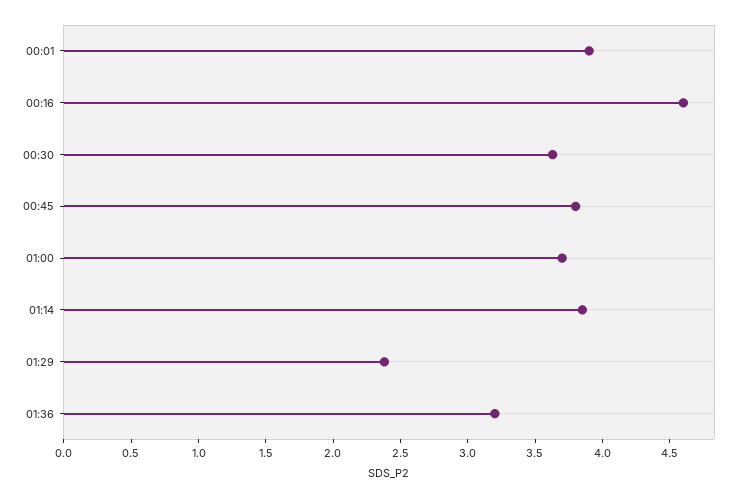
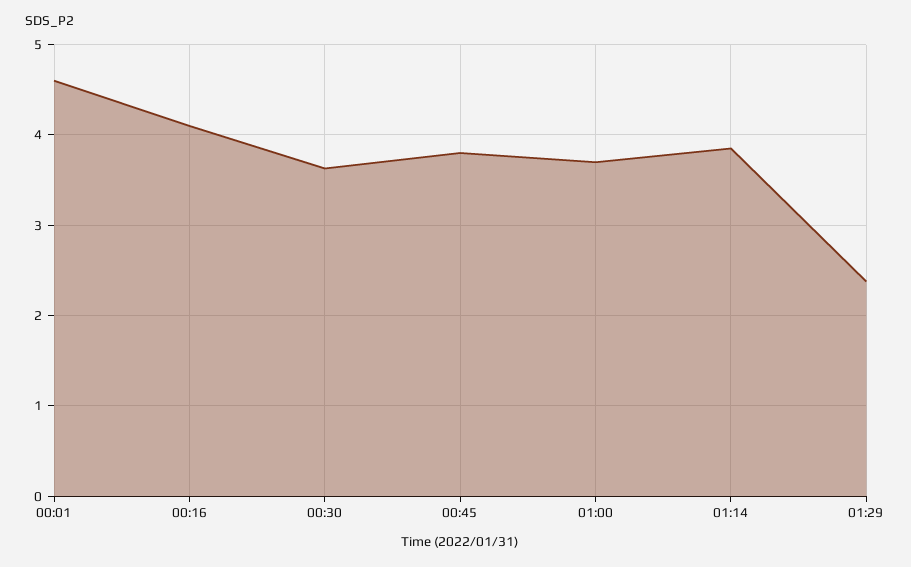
00:01: 3.9 -> 4.6
00:16: 4.6 -> 4.1
01:36: 3.2 -> none

